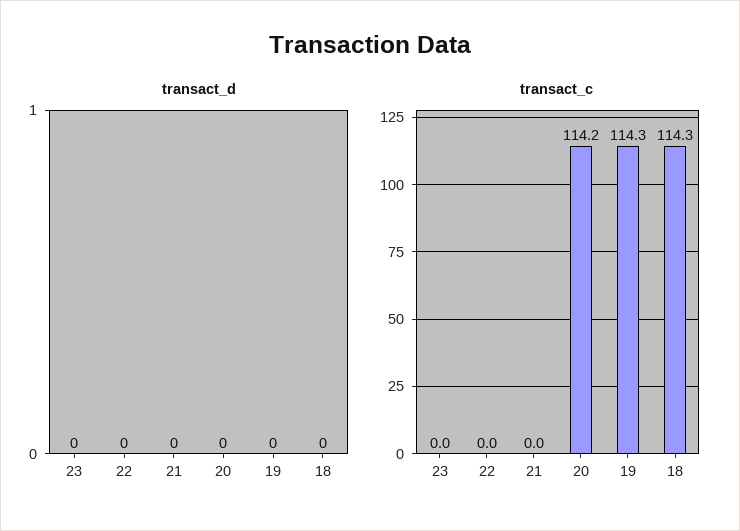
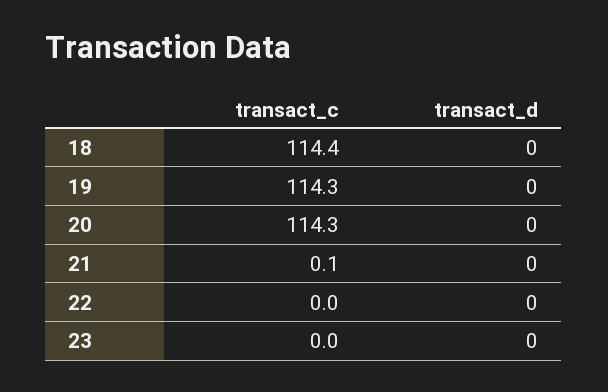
transact_c, 21: 0 -> 0.1
transact_c, 20: 114.2 -> 114.3
transact_c, 18: 114.3 -> 114.4

